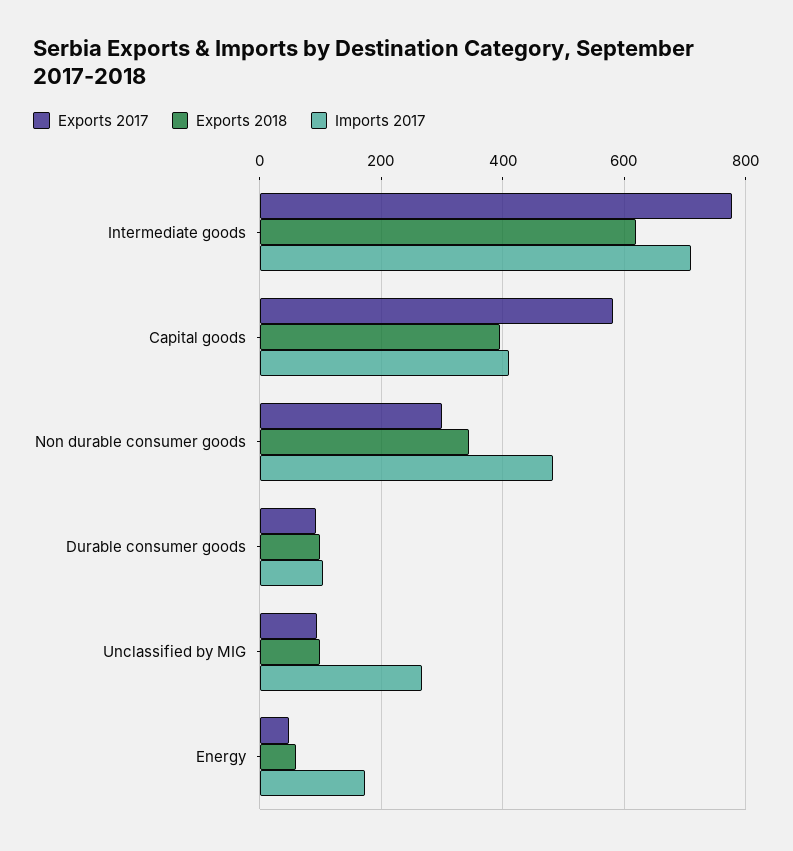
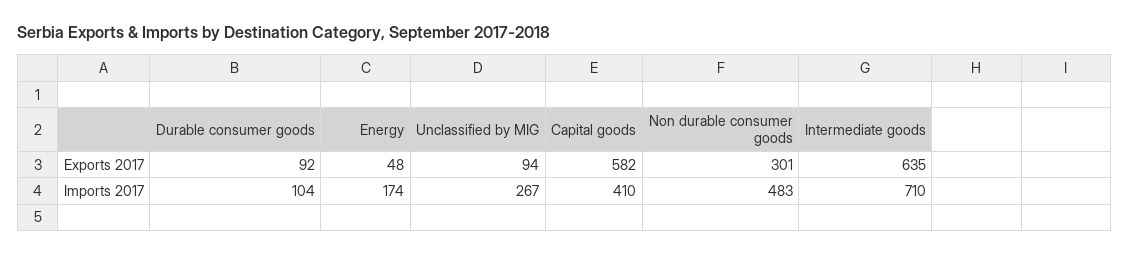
Exports 2017, Intermediate goods: 780 -> 635
Exports 2018, Intermediate goods: 620 -> none
Exports 2018, Capital goods: 400 -> none
Exports 2018, Non durable consumer goods: 340 -> none
Exports 2018, Durable consumer goods: 100 -> none
Exports 2018, Unclassified by MIG: 100 -> none
Exports 2018, Energy: 60 -> none

